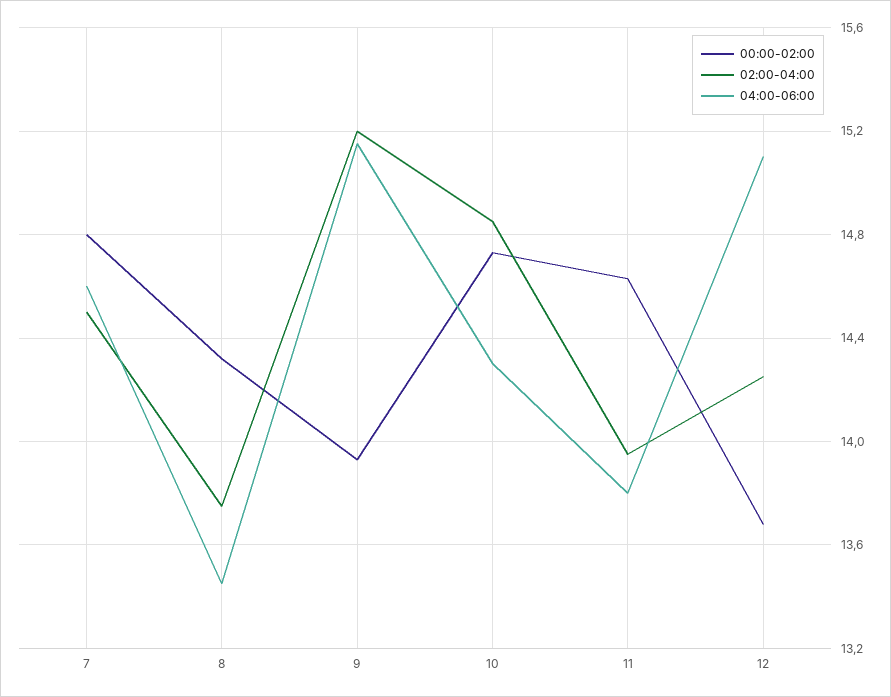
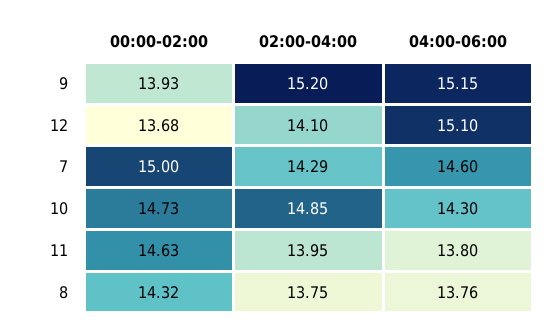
00:00-02:00, 7: 14.8 -> 15
02:00-04:00, 7: 14.5 -> 14.29
04:00-06:00, 8: 13.45 -> 13.76
02:00-04:00, 12: 14.25 -> 14.1

